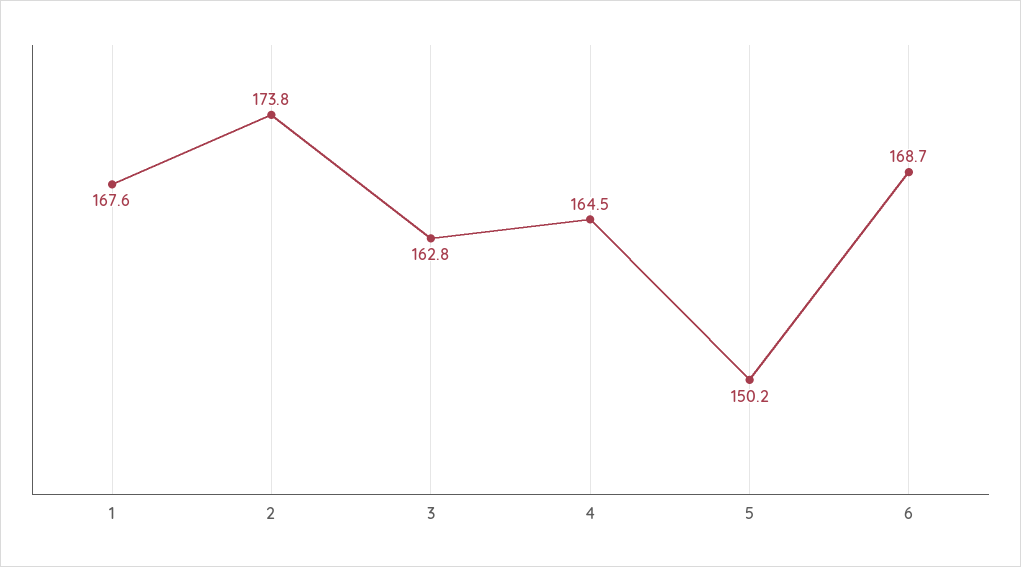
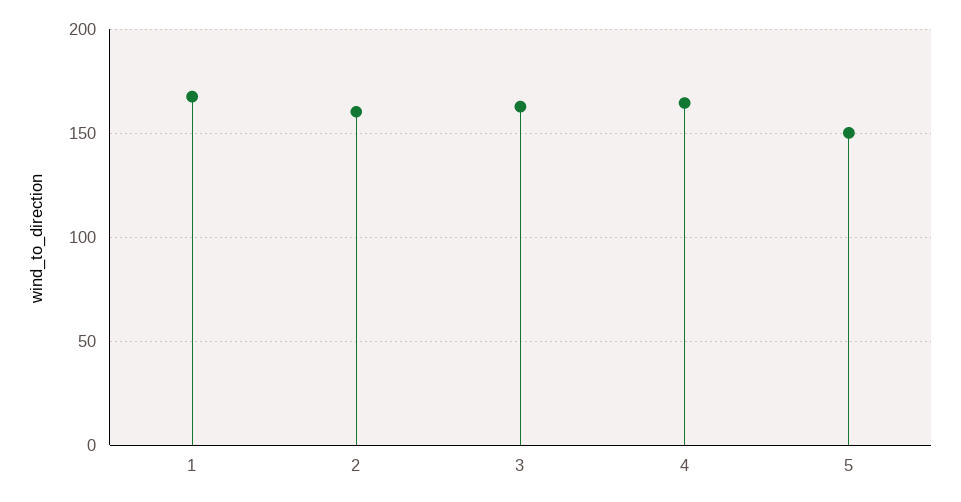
2: 173.8 -> 160
6: 168.7 -> none

